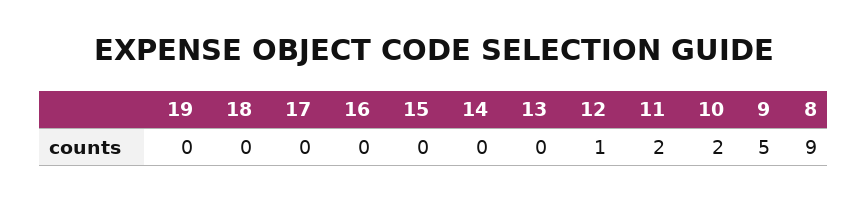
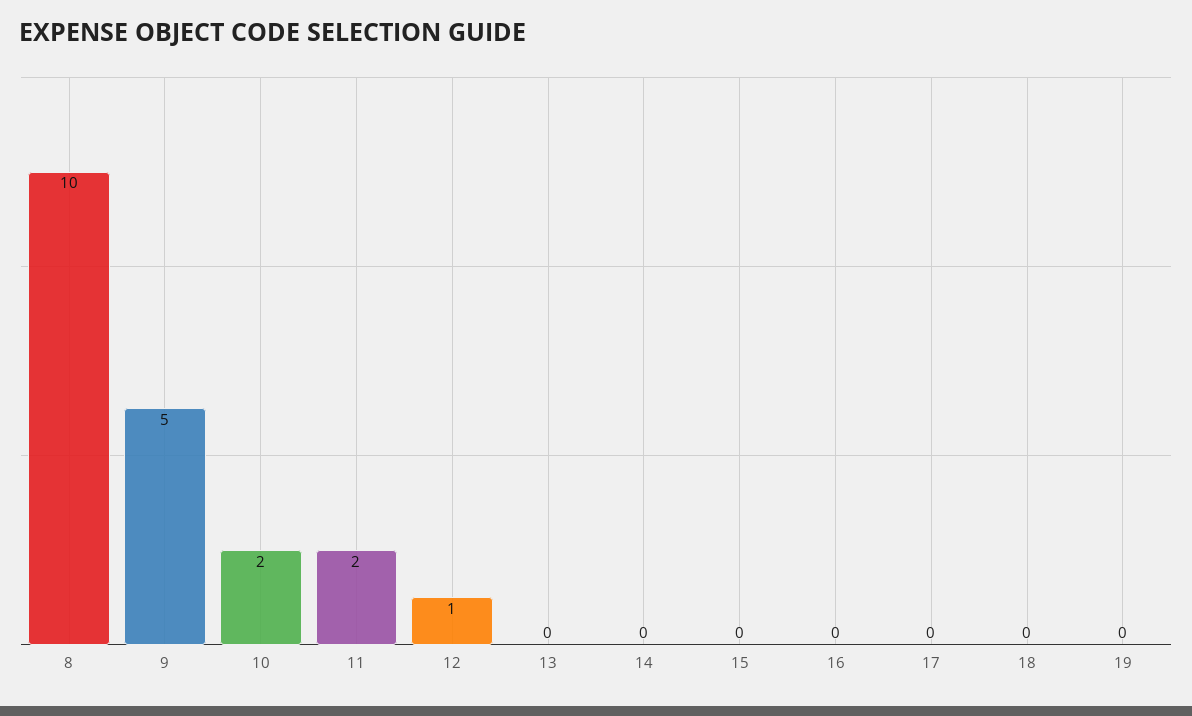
8: 9 -> 10

